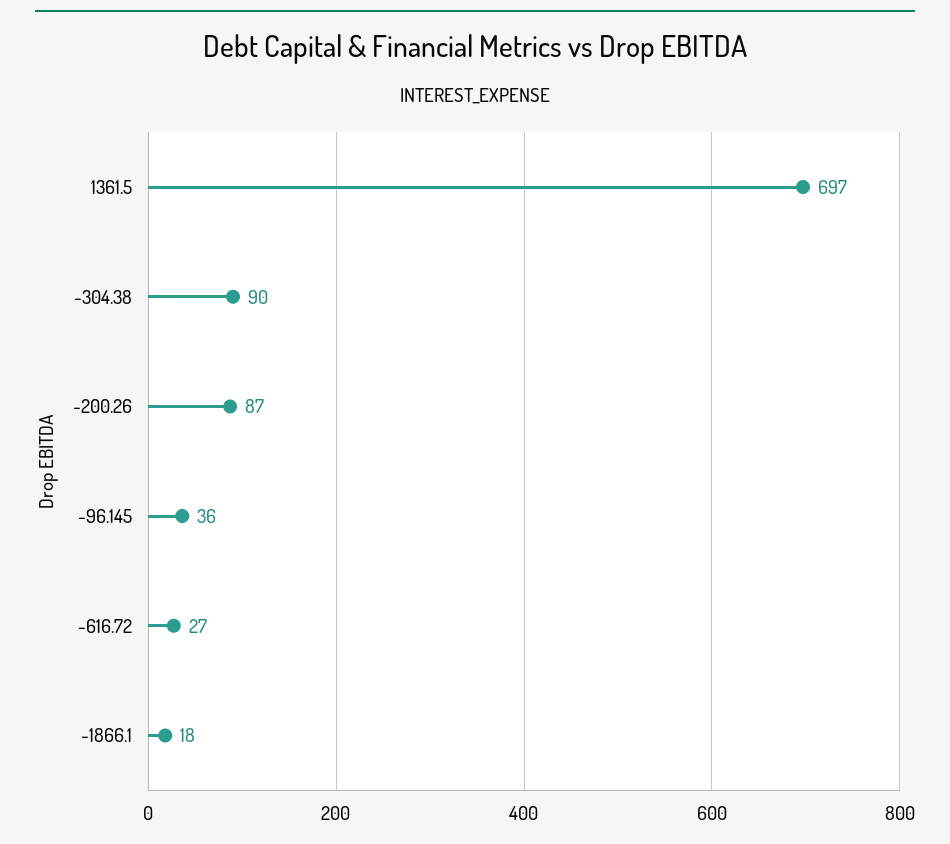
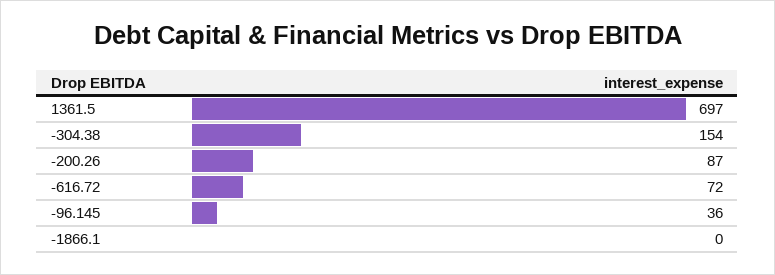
-304.38: 90 -> 154
-616.72: 27 -> 72
-1866.1: 18 -> 0

